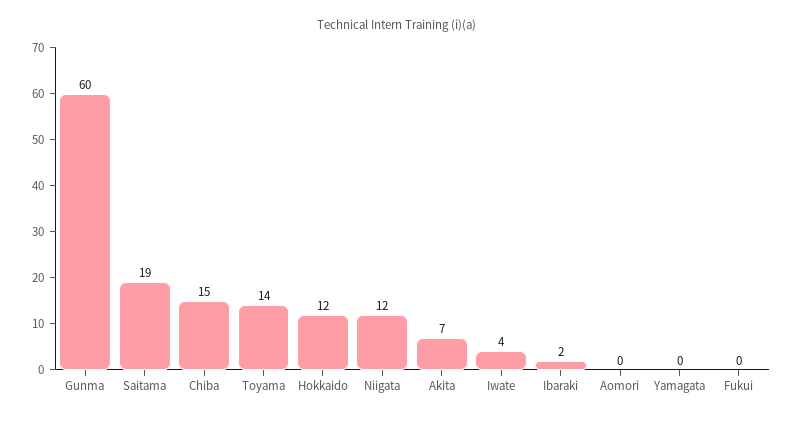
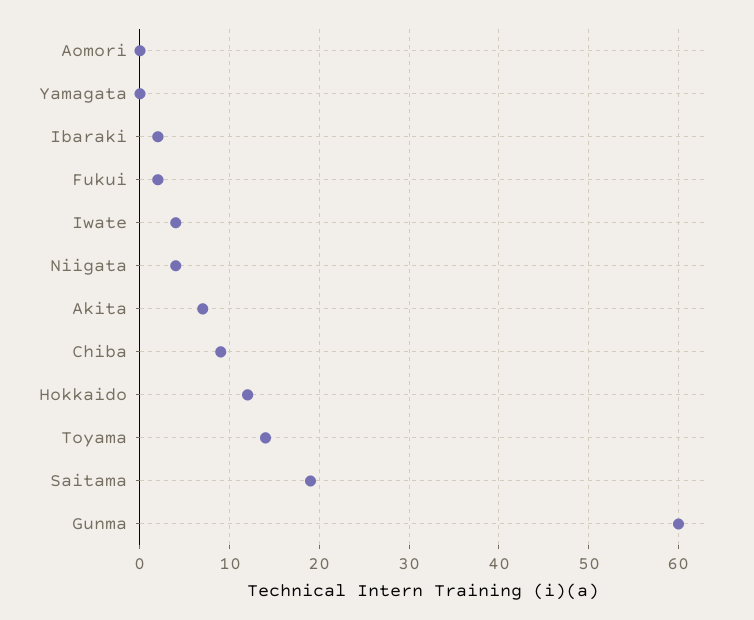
Chiba: 15 -> 9
Niigata: 12 -> 4
Fukui: 0 -> 2

